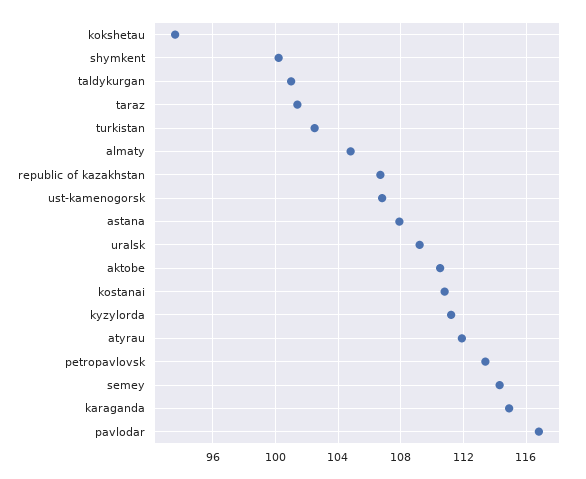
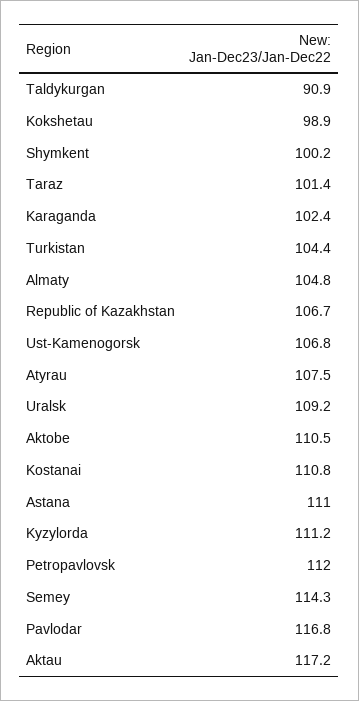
kokshetau: 93.5 -> 98.9
taldykurgan: 101 -> 90.9
turkistan: 102.5 -> 104.4
astana: 108 -> 111
atyrau: 112 -> 107.5
petropavlovsk: 113.5 -> 112
karaganda: 115 -> 102.4
Aktau: none -> 117.2

